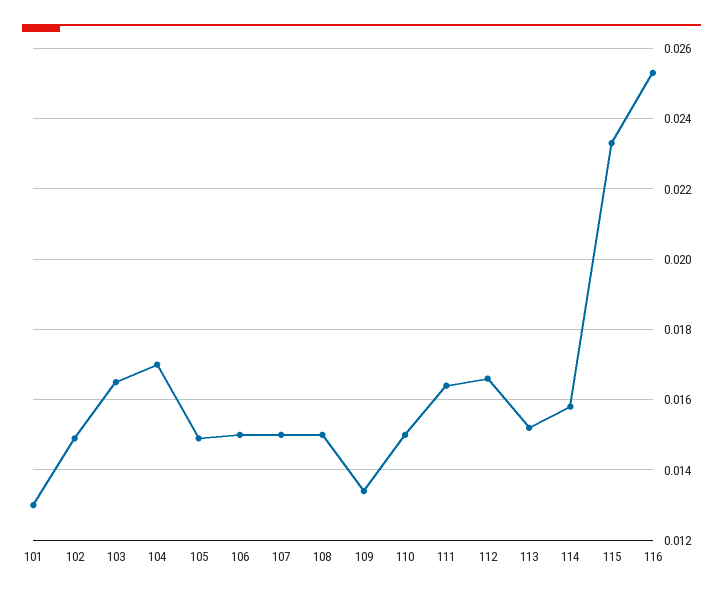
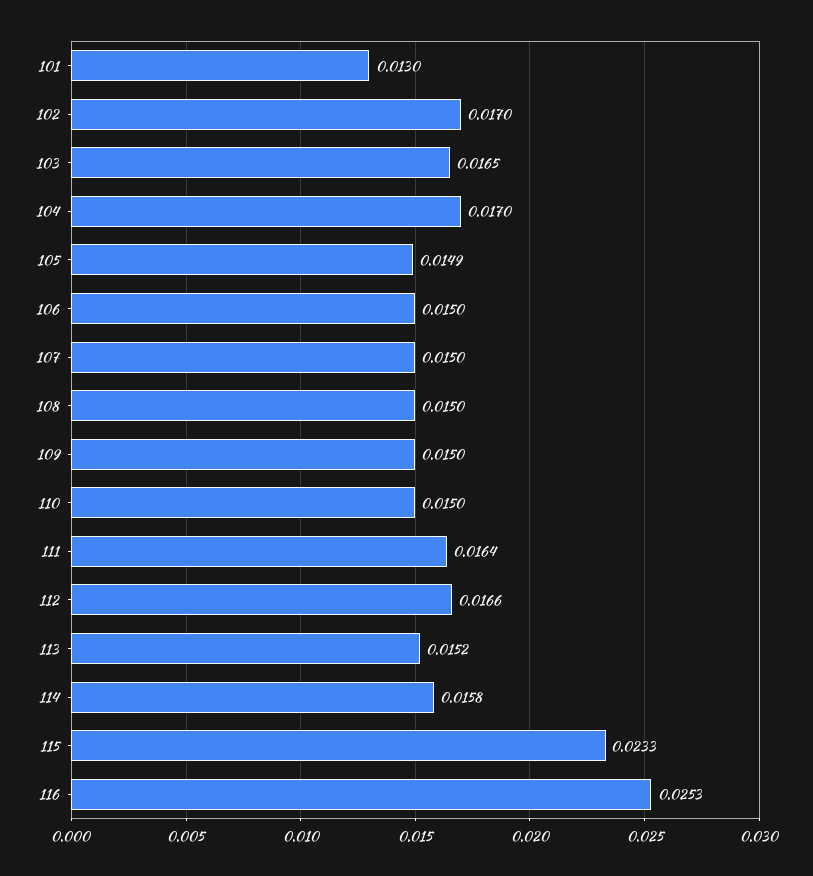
102: 0.015 -> 0.017
109: 0.0135 -> 0.015

